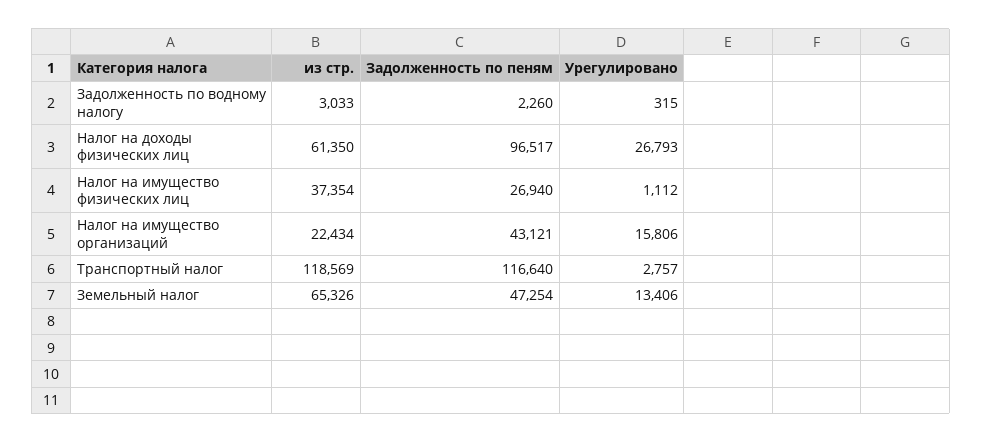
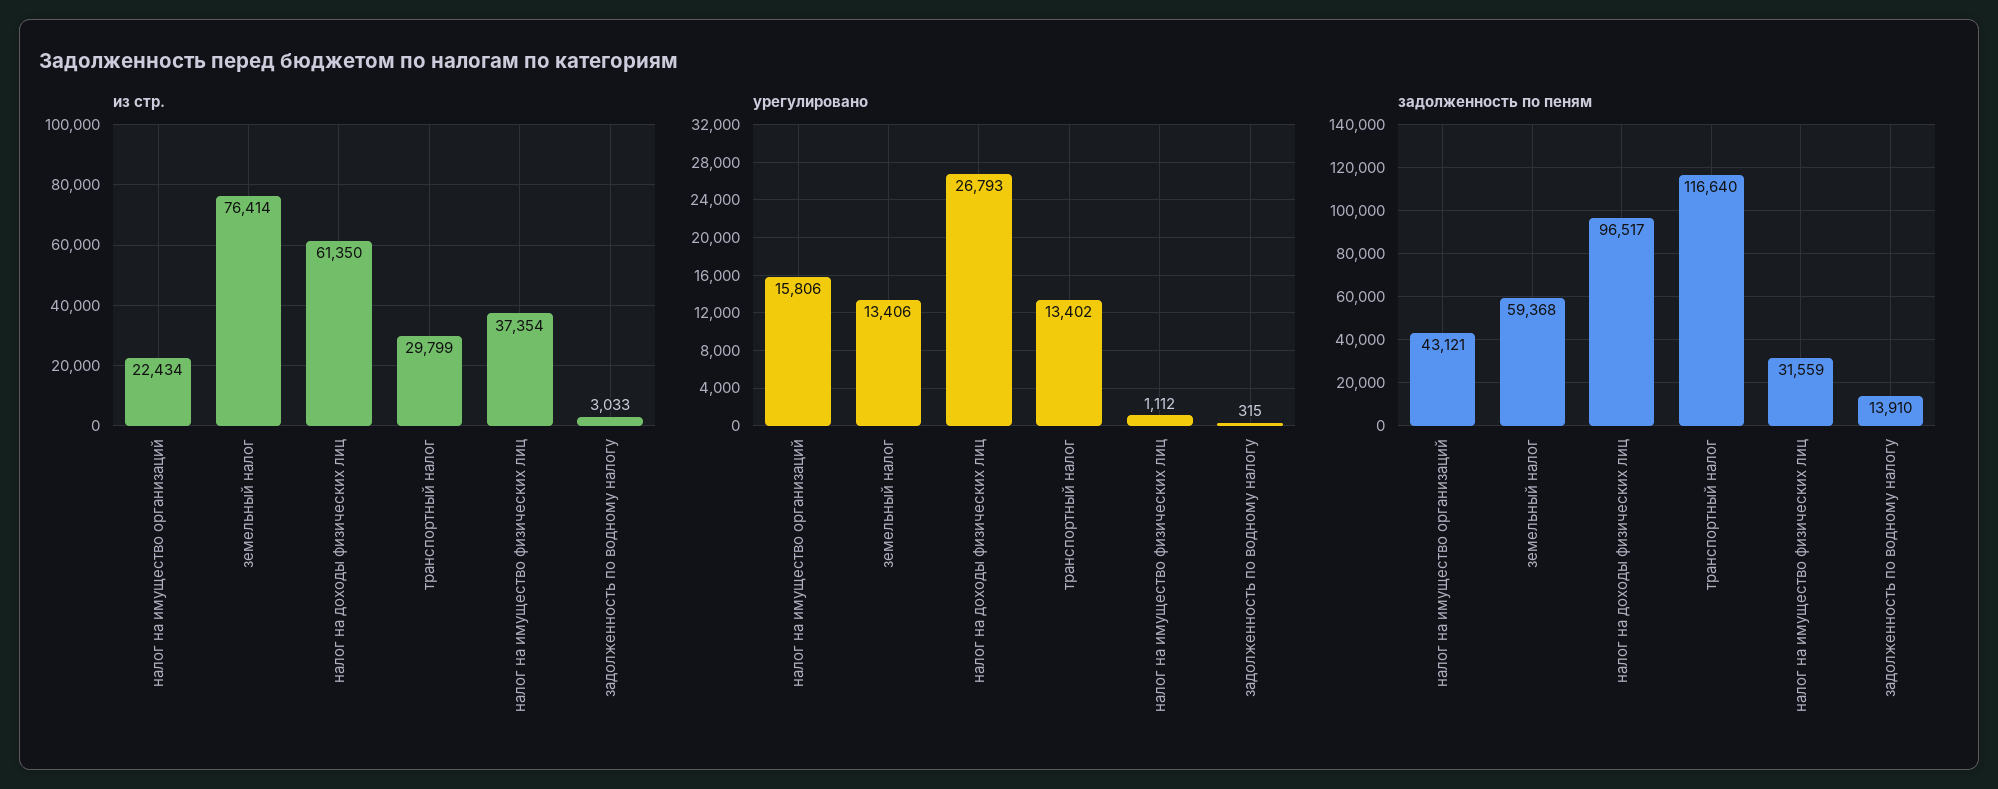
Задолженность по пеням, Задолженность по водному налогу: 2260 -> 13910
Задолженность по пеням, Налог на имущество физических лиц: 26940 -> 31559
из стр., Транспортный налог: 118569 -> 29799
Урегулировано, Транспортный налог: 2757 -> 13402
из стр., Земельный налог: 65326 -> 76414
Задолженность по пеням, Земельный налог: 47254 -> 59368

